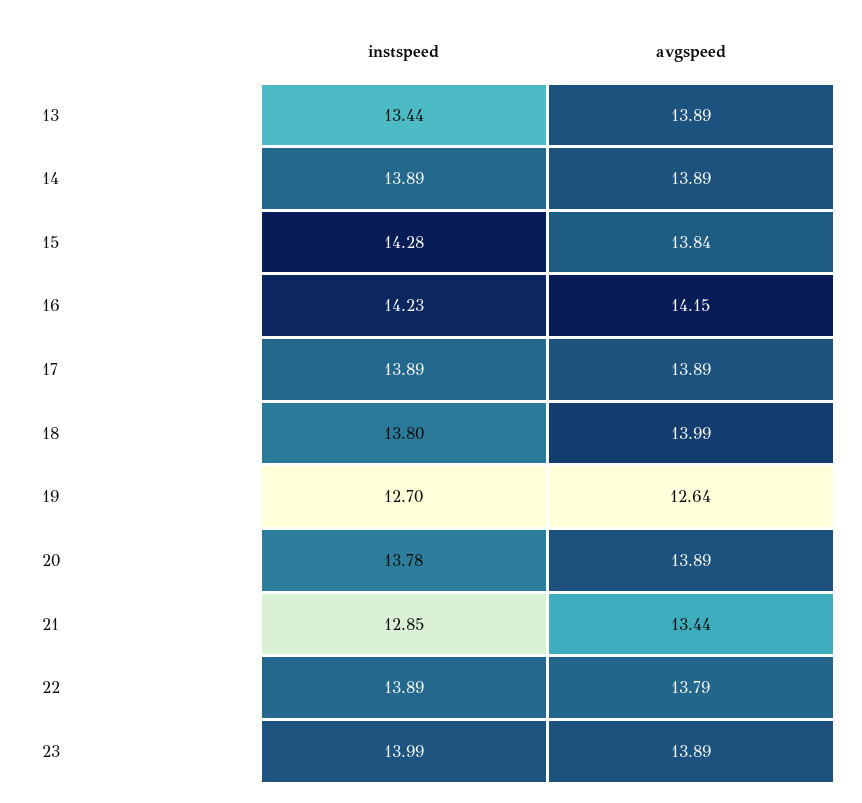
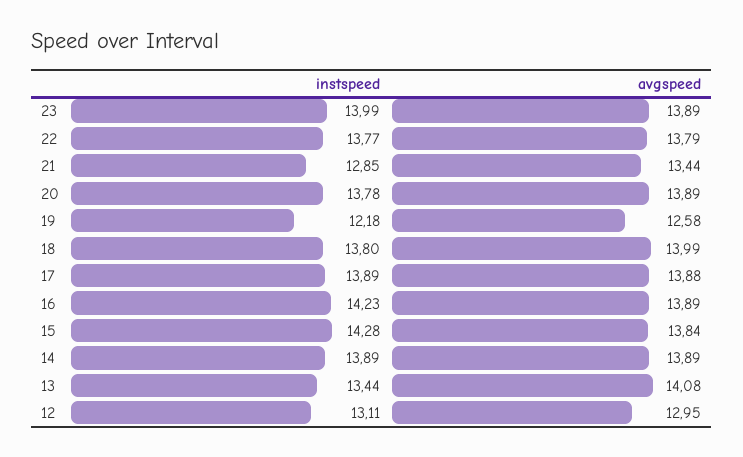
avgspeed, 13: 13.89 -> 14.08
avgspeed, 16: 14.15 -> 13.89
avgspeed, 17: 13.89 -> 13.88
instspeed, 19: 12.7 -> 12.18
avgspeed, 19: 12.64 -> 12.58
instspeed, 22: 13.89 -> 13.77
instspeed, 12: none -> 13.11
avgspeed, 12: none -> 12.95

